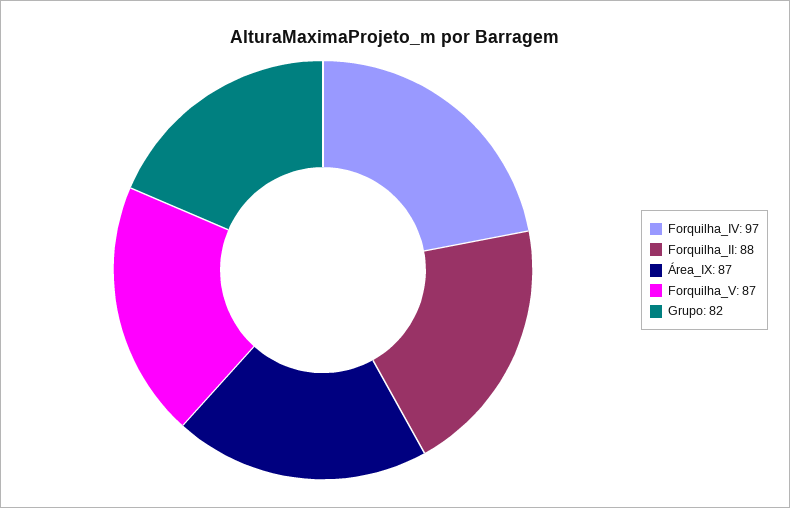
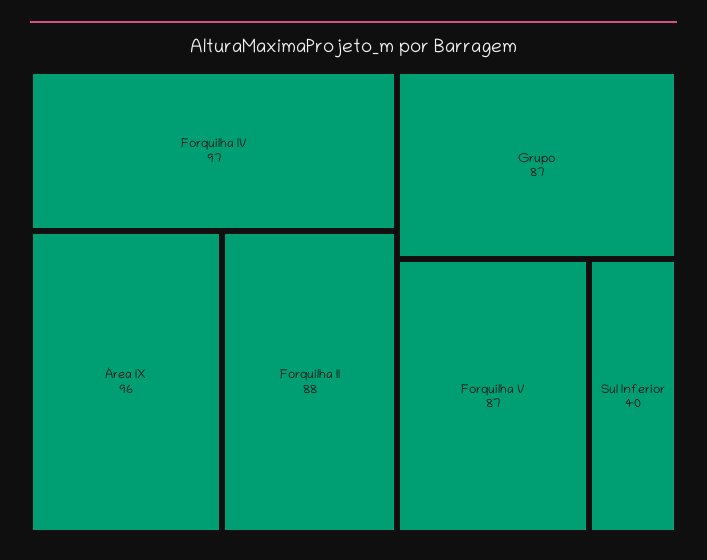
Área_IX: 87 -> 96
Grupo: 82 -> 87
Sul Inferior: none -> 40

